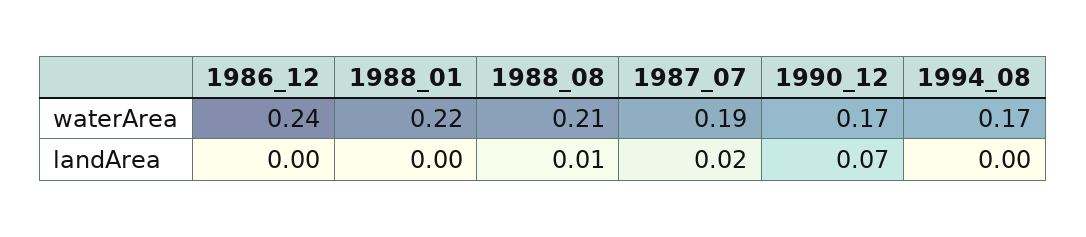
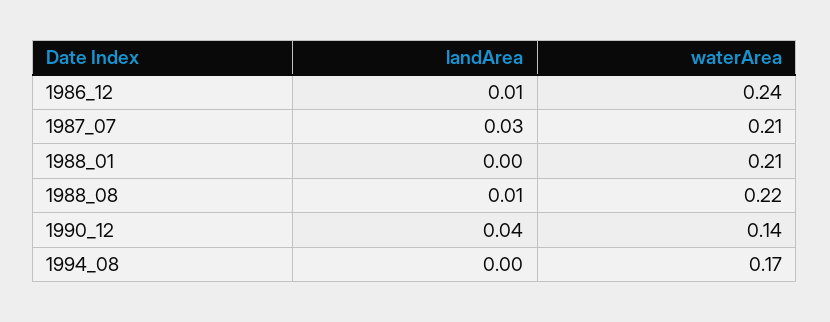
1988_01, waterArea: 0.22 -> 0.21
1988_08, waterArea: 0.21 -> 0.22
1987_07, waterArea: 0.19 -> 0.21
1990_12, waterArea: 0.17 -> 0.14
1986_12, landArea: 0 -> 0.01
1987_07, landArea: 0.02 -> 0.03
1990_12, landArea: 0.07 -> 0.04

